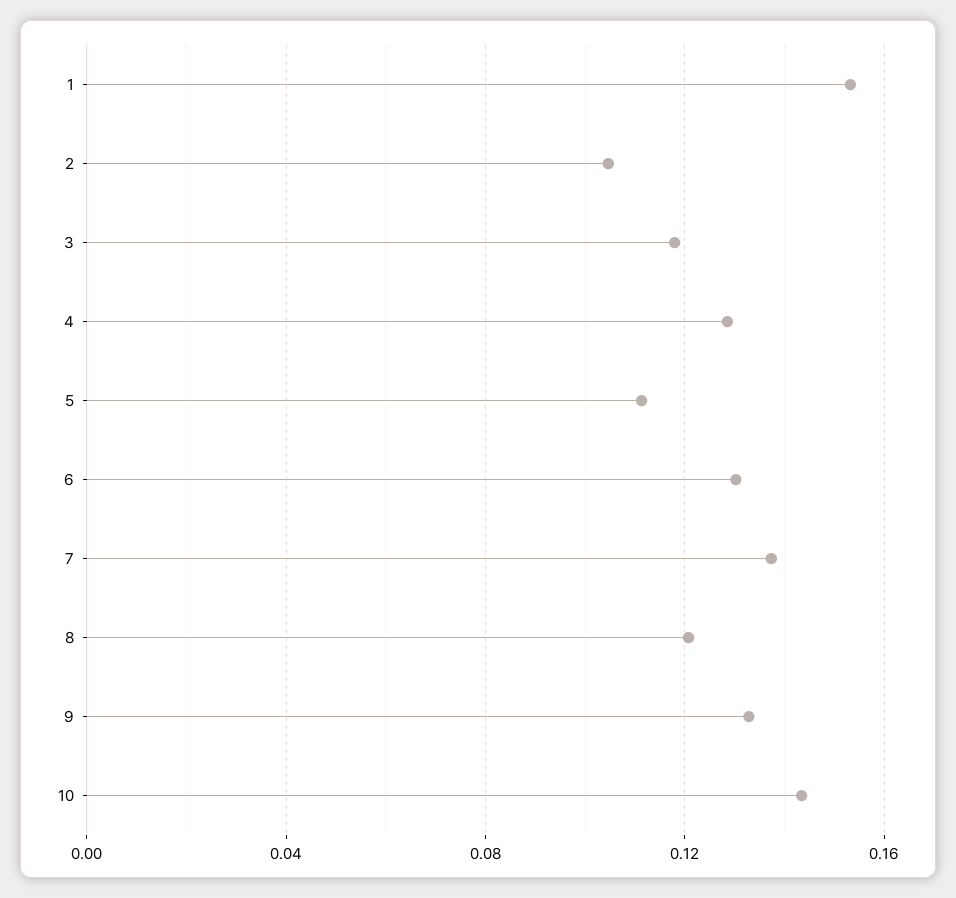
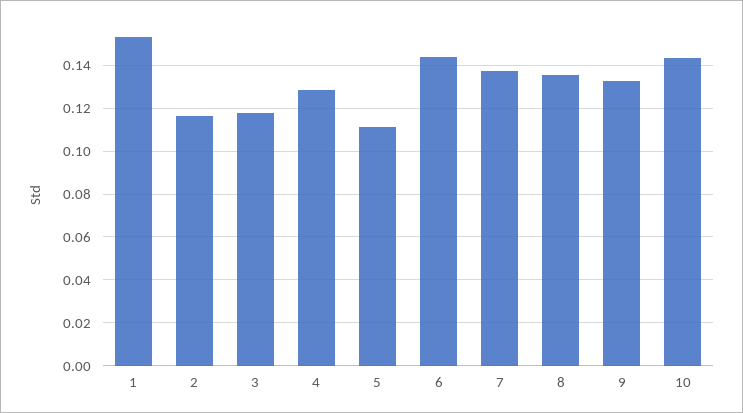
2: 0.105 -> 0.115
6: 0.13 -> 0.145
8: 0.12 -> 0.135

